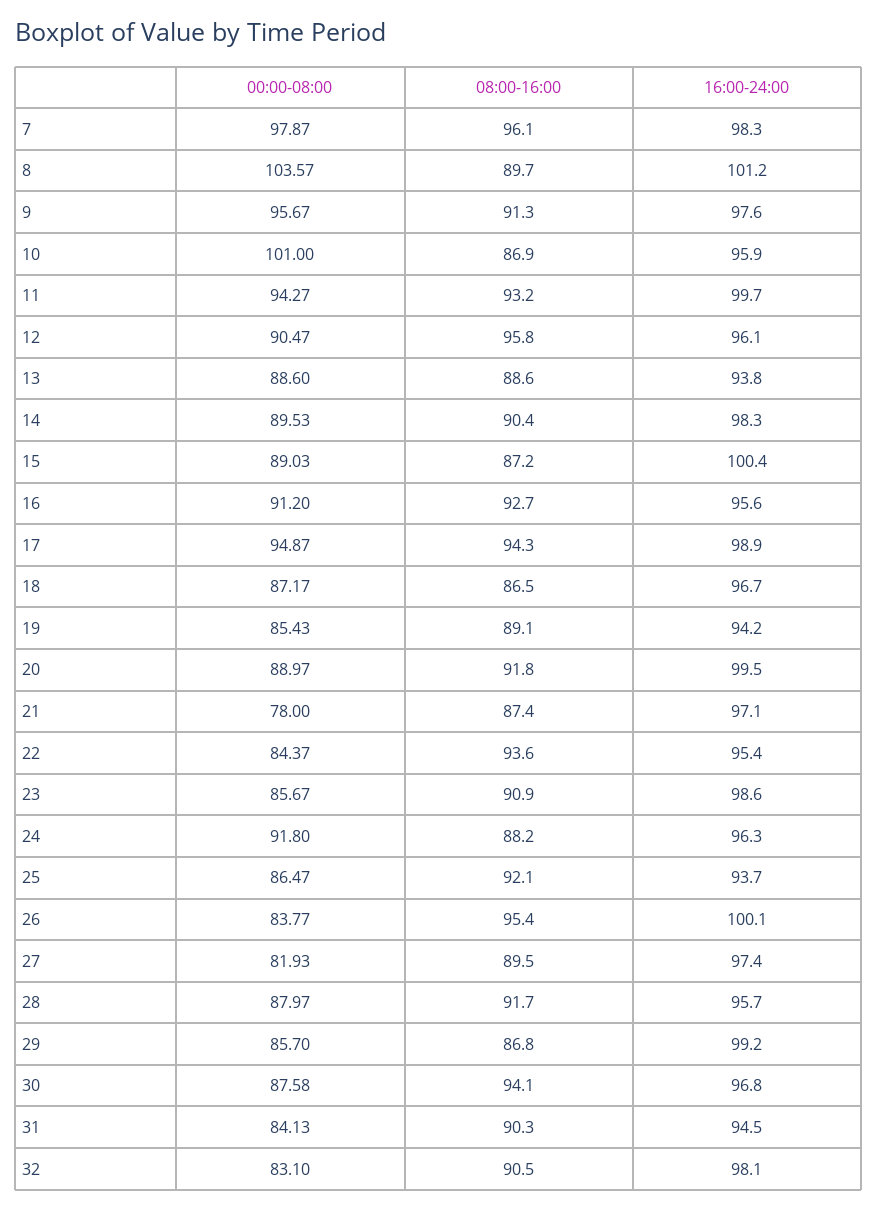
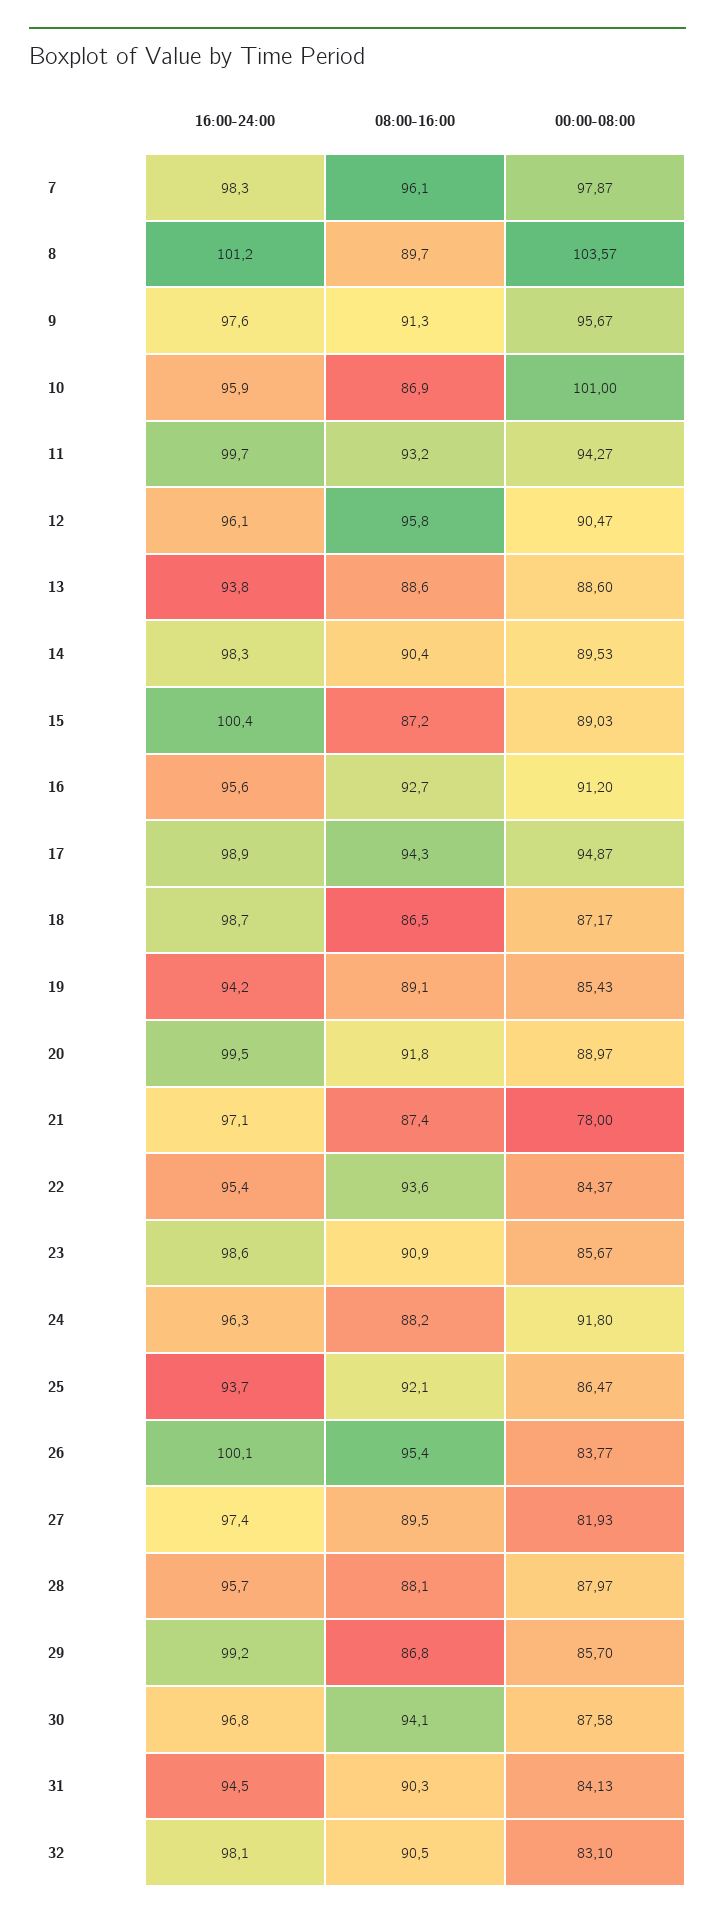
16:00-24:00, 18: 96.7 -> 98.7
08:00-16:00, 28: 91.7 -> 88.1

